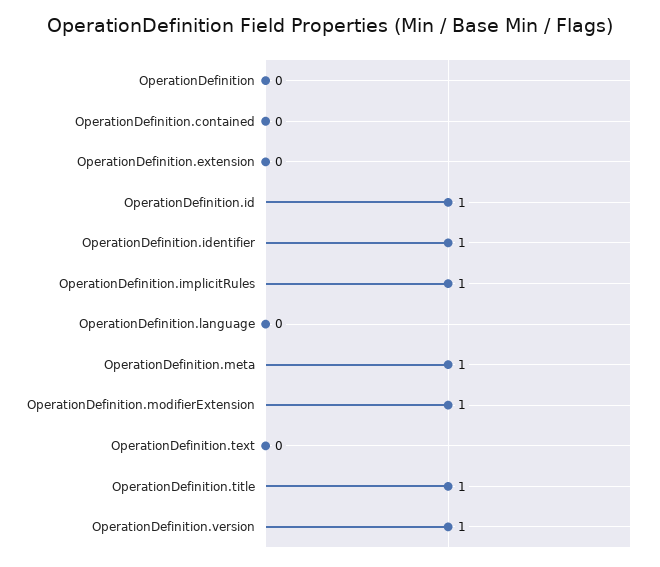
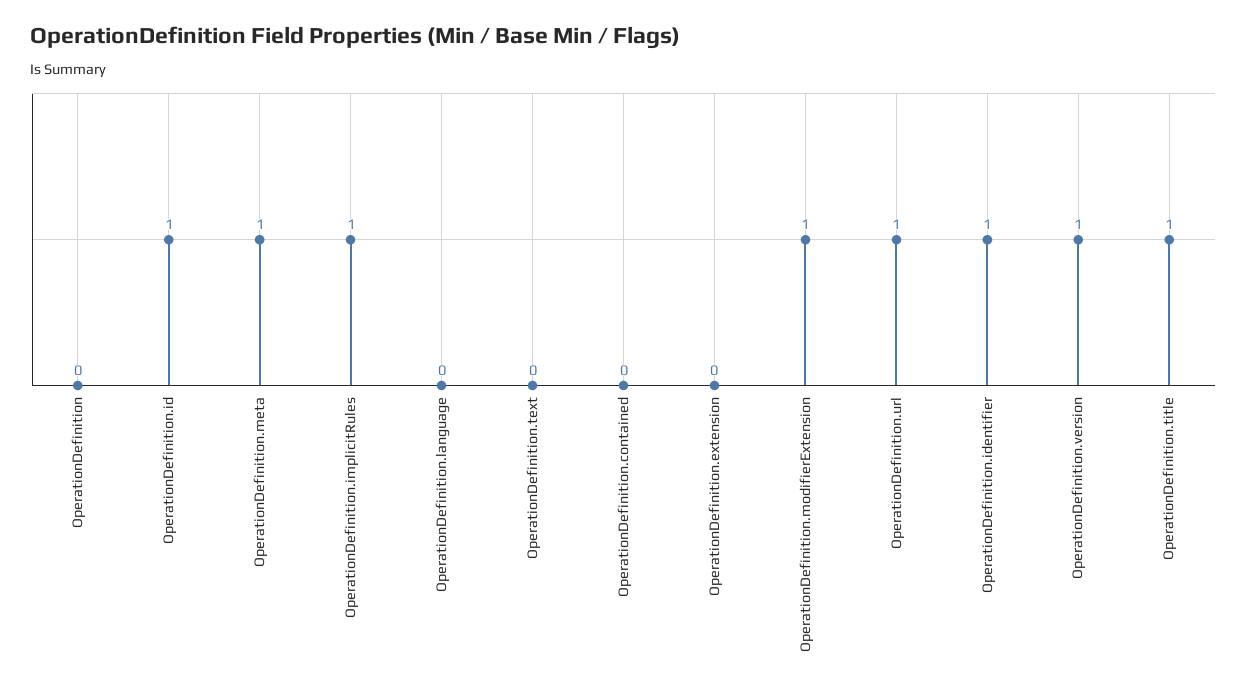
OperationDefinition.url: none -> 1

